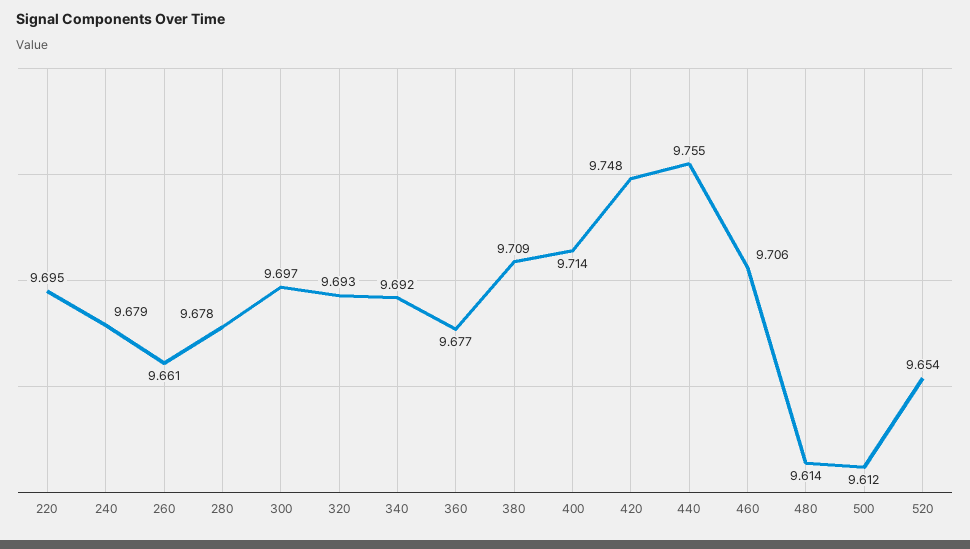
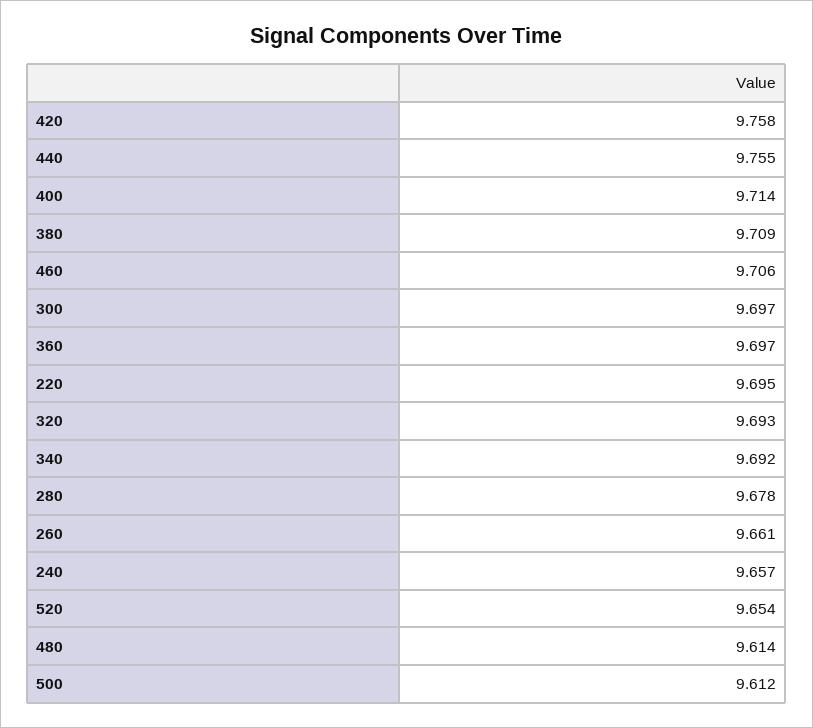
240: 9.679 -> 9.657
360: 9.677 -> 9.697
420: 9.748 -> 9.758

